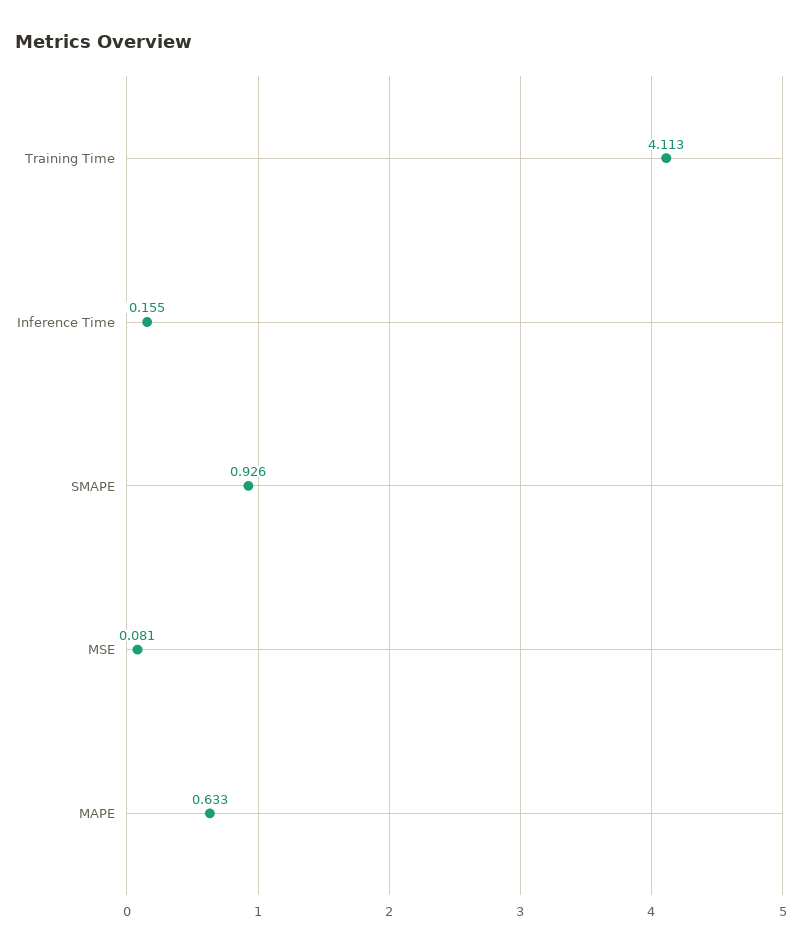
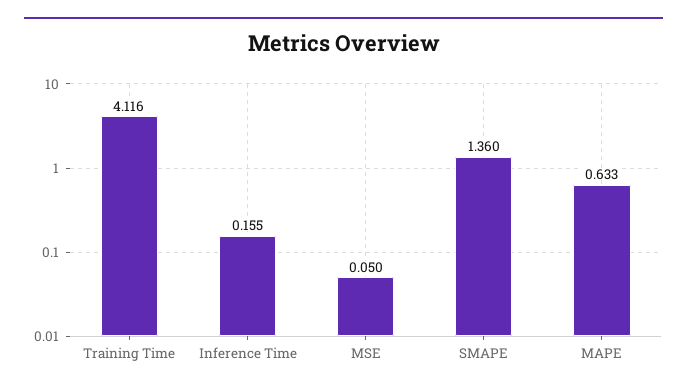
Training Time: 4.113 -> 4.116
SMAPE: 0.926 -> 1.36
MSE: 0.081 -> 0.05

